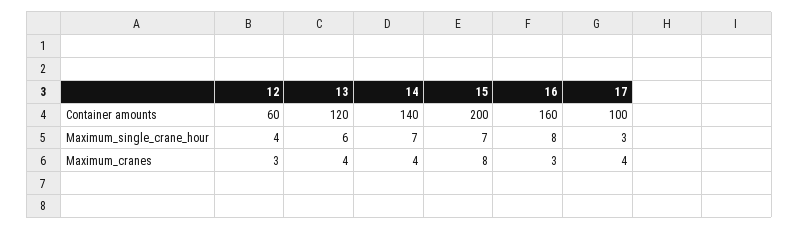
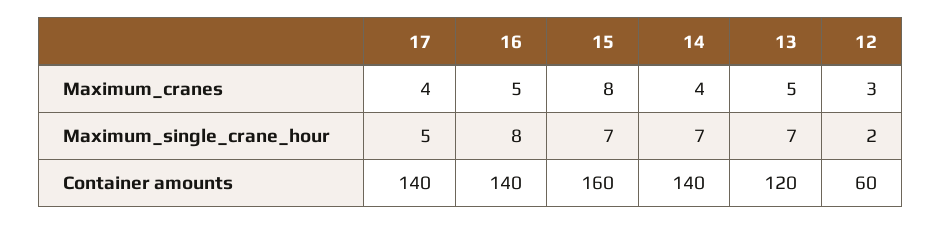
15, Container amounts: 200 -> 160
16, Container amounts: 160 -> 140
17, Container amounts: 100 -> 140
12, Maximum_single_crane_hour: 4 -> 2
13, Maximum_single_crane_hour: 6 -> 7
17, Maximum_single_crane_hour: 3 -> 5
13, Maximum_cranes: 4 -> 5
16, Maximum_cranes: 3 -> 5

